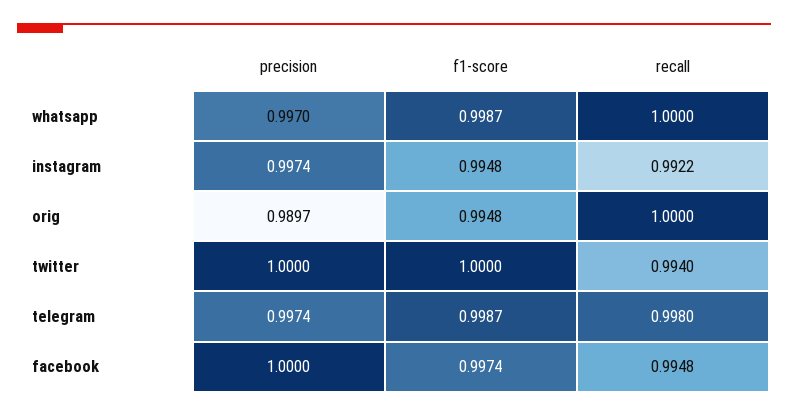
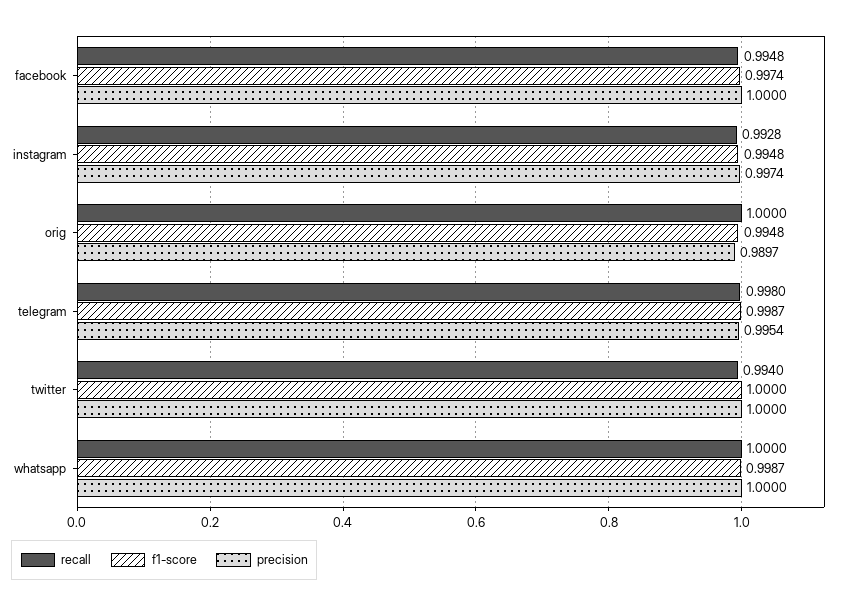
precision, whatsapp: 0.997 -> 1
recall, instagram: 0.9922 -> 0.9928
precision, telegram: 0.9974 -> 0.9954

